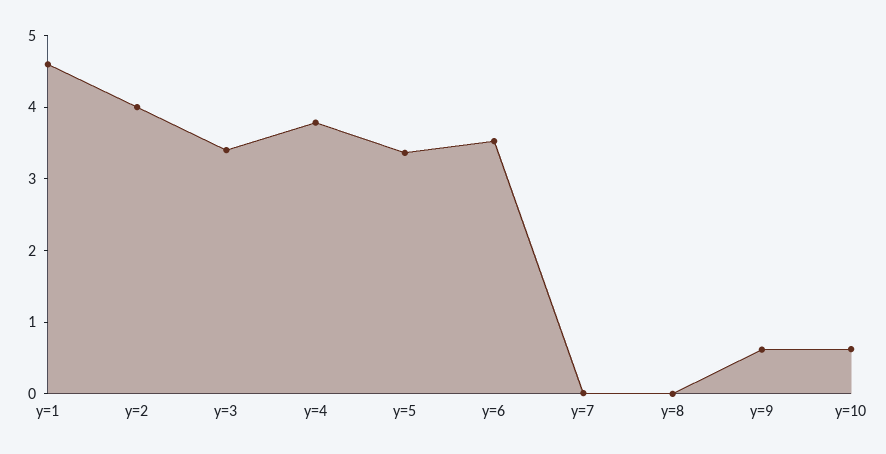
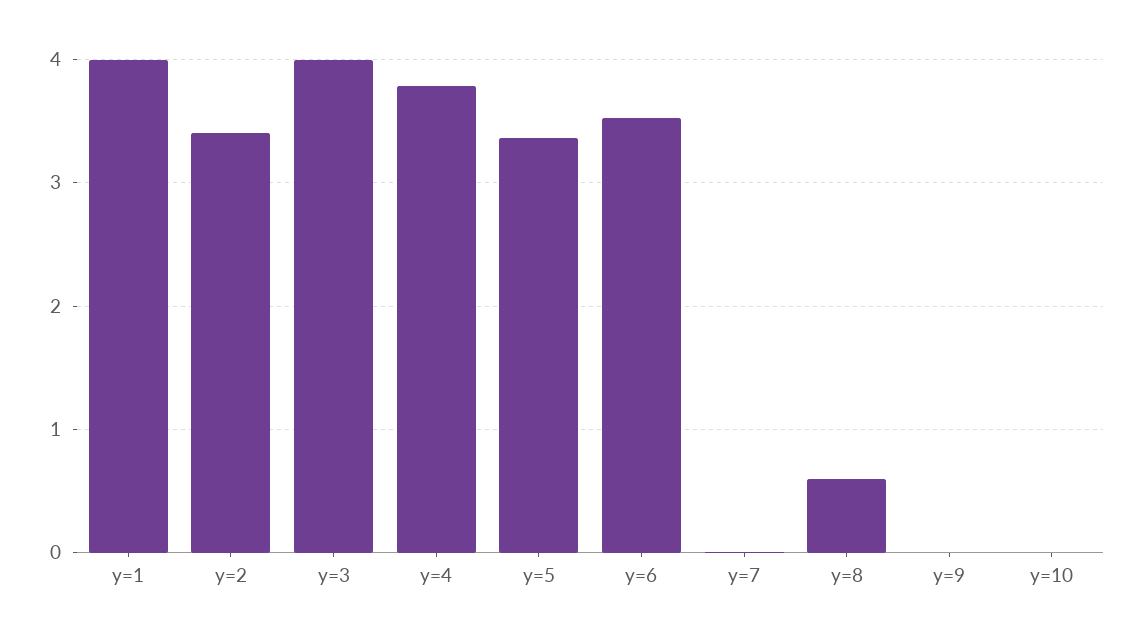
y=1: 4.6 -> 4
y=2: 4 -> 3.4
y=3: 3.4 -> 4
y=8: 0 -> 0.6
y=9: 0.6 -> 0
y=10: 0.6 -> 0

